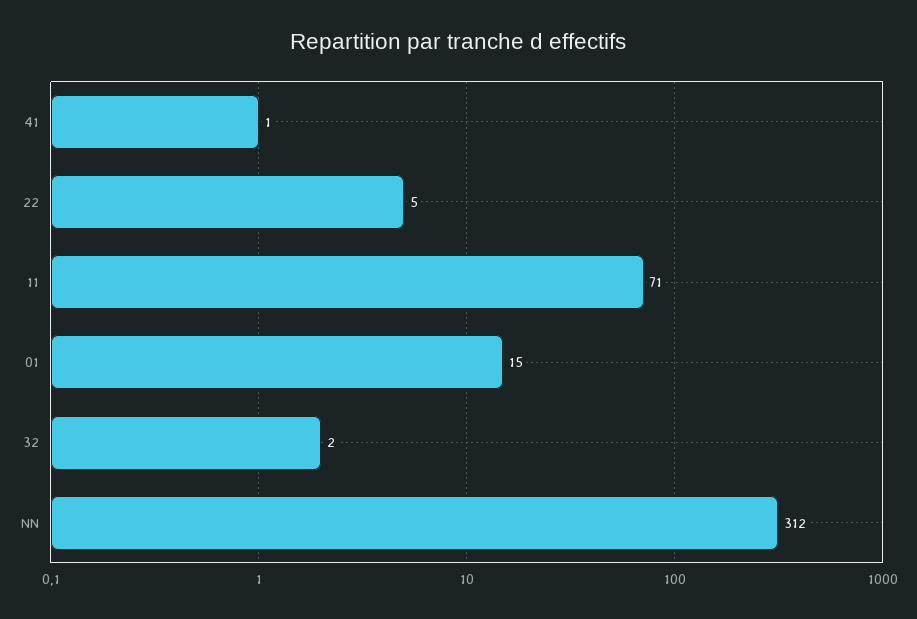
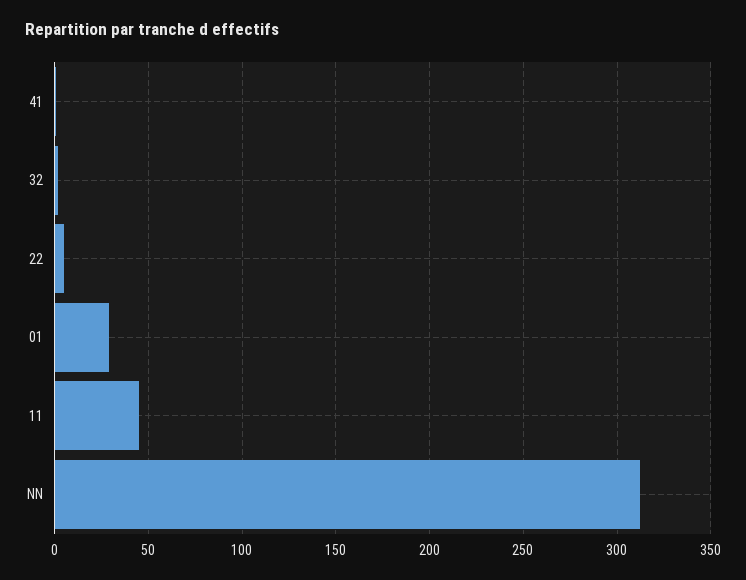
11: 71 -> 45
01: 15 -> 30

